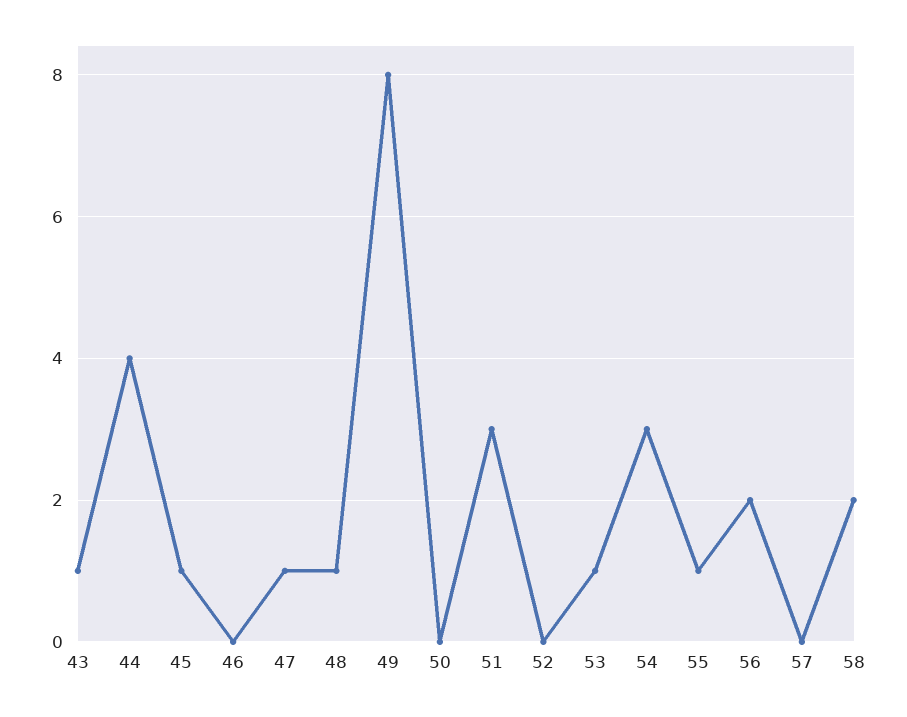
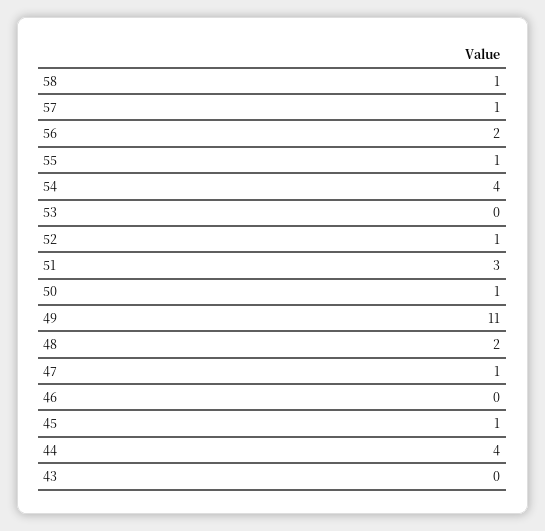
43: 1 -> 0
48: 1 -> 2
49: 8 -> 11
50: 0 -> 1
52: 0 -> 1
53: 1 -> 0
54: 3 -> 4
57: 0 -> 1
58: 2 -> 1

